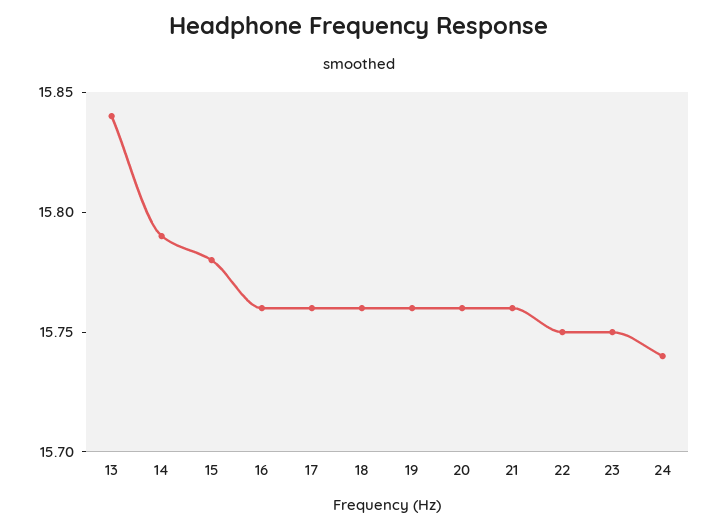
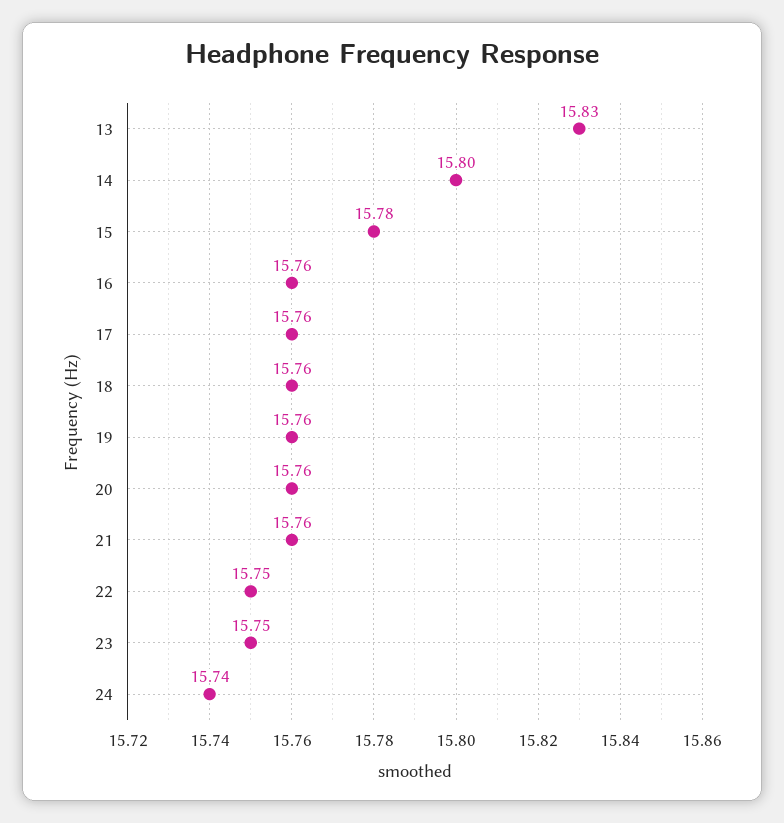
13: 15.84 -> 15.83
14: 15.79 -> 15.8

